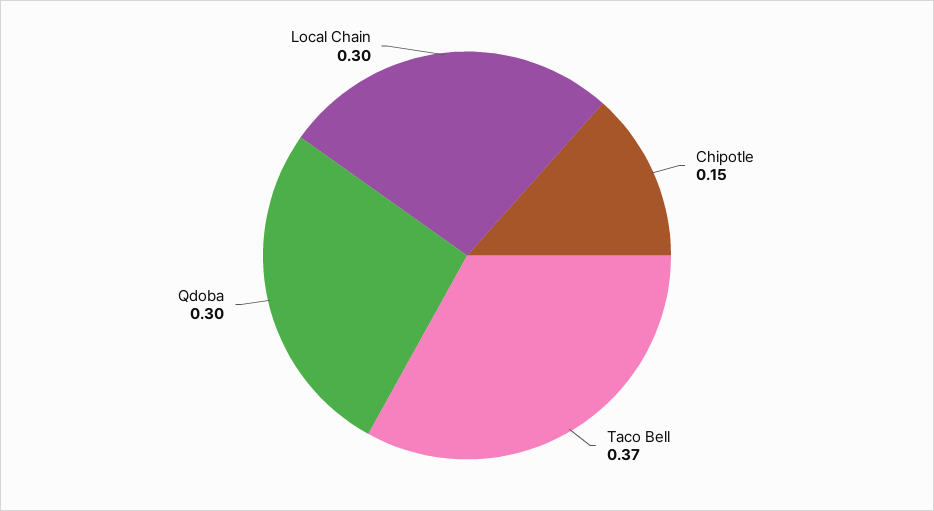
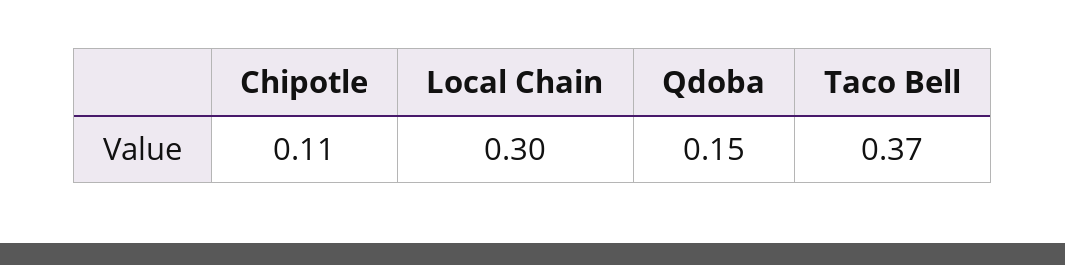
Chipotle: 0.15 -> 0.11
Qdoba: 0.3 -> 0.15

